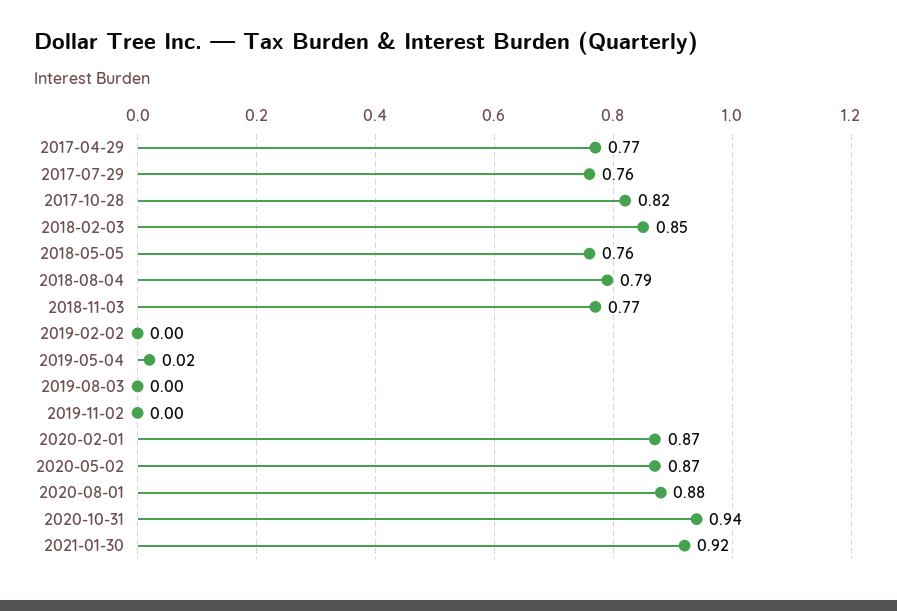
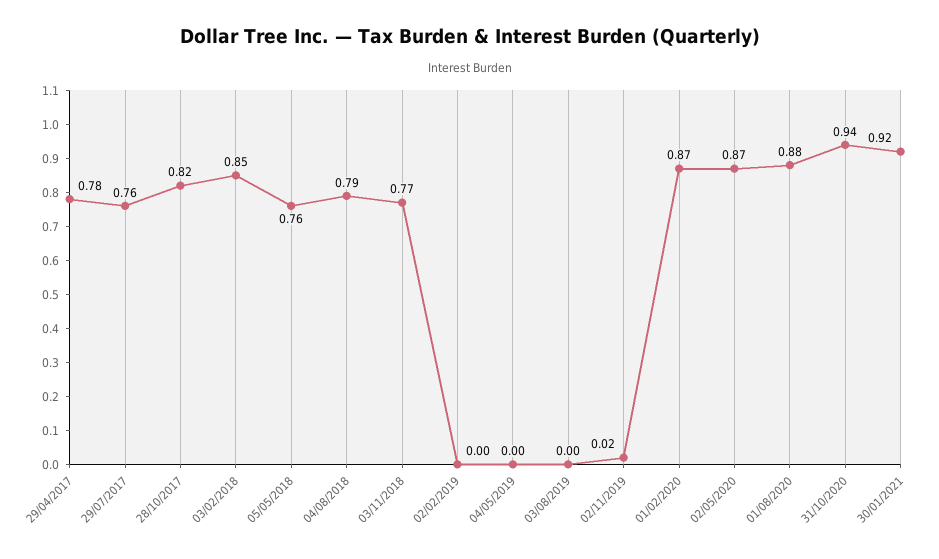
2017-04-29: 0.77 -> 0.78
2019-05-04: 0.02 -> 0
2019-11-02: 0 -> 0.02

